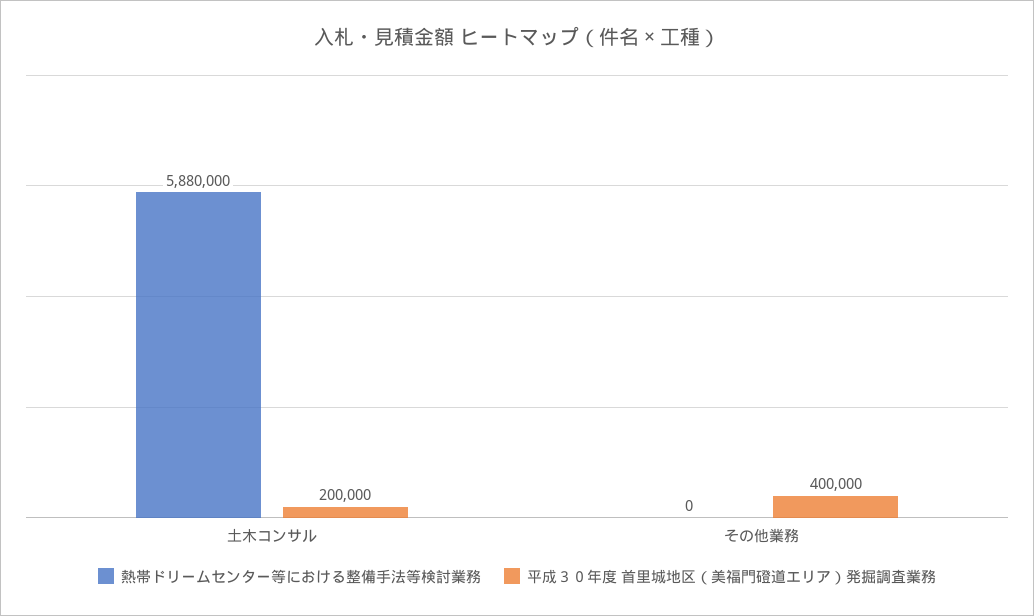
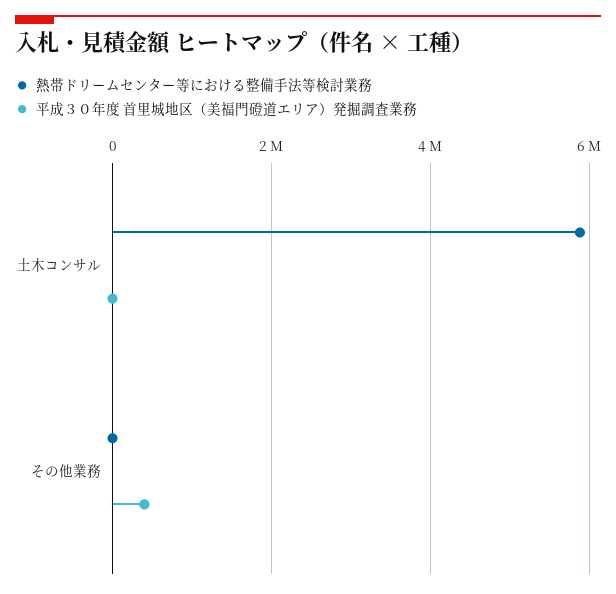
平成３０年度 首里城地区（美福門磴道エリア）発掘調査業務, 土木コンサル: 200000 -> 0

